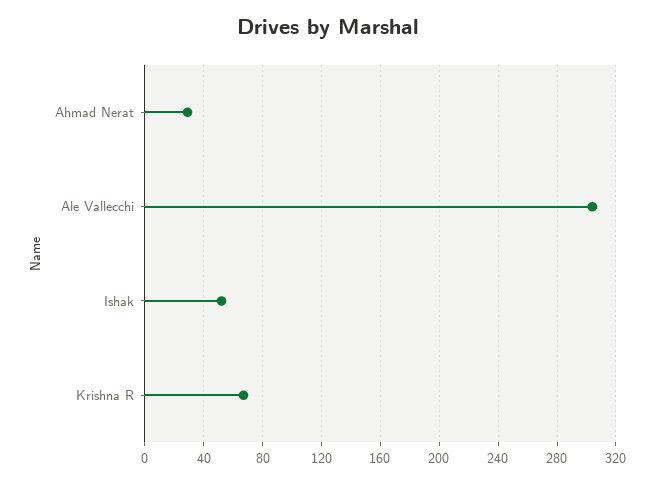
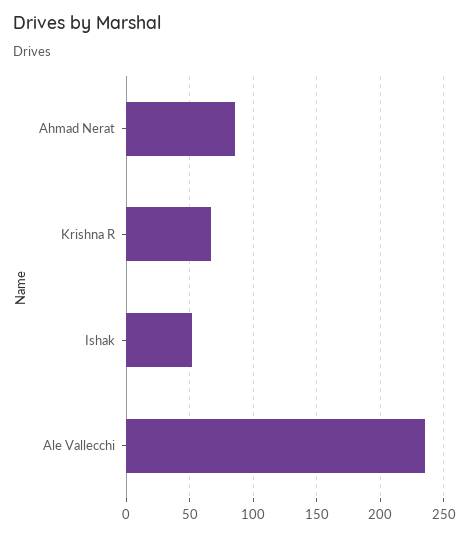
Ahmad Nerat: 30 -> 85
Ale Vallecchi: 305 -> 235

